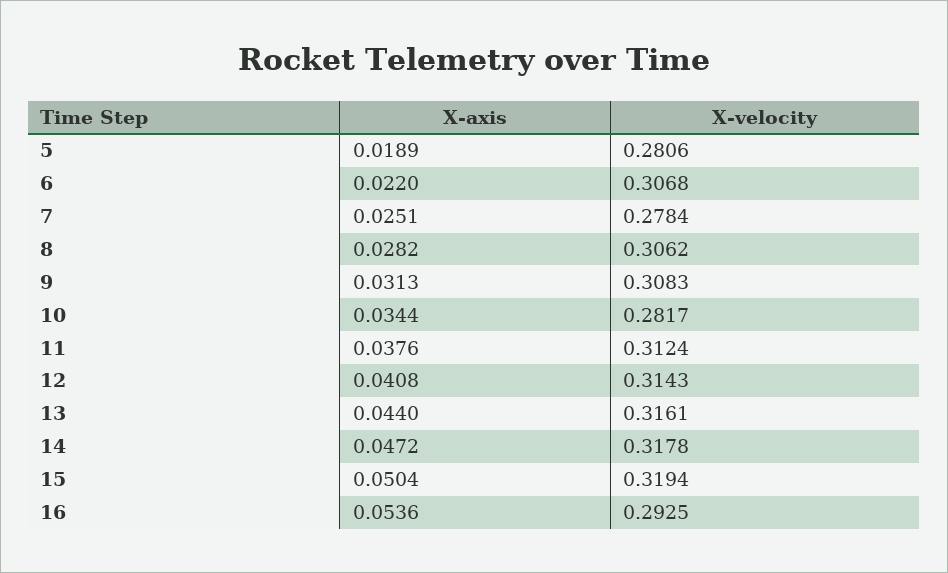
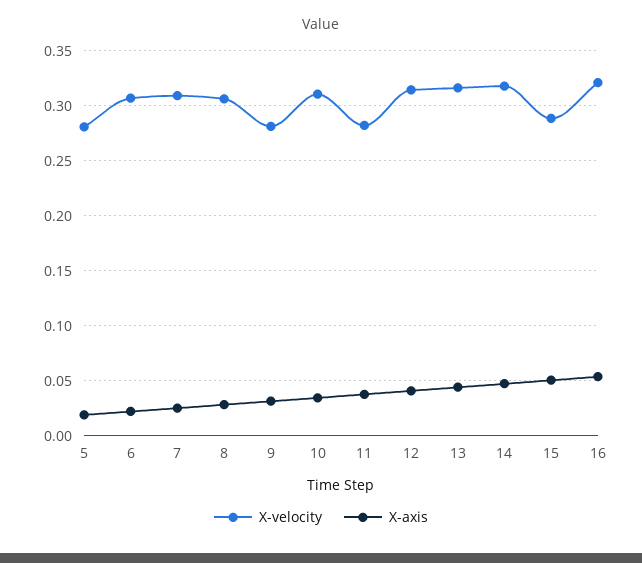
X-velocity, 7: 0.2784 -> 0.31
X-velocity, 9: 0.3083 -> 0.28
X-velocity, 10: 0.2817 -> 0.31
X-velocity, 11: 0.3124 -> 0.28
X-velocity, 15: 0.3194 -> 0.29
X-velocity, 16: 0.2925 -> 0.32

